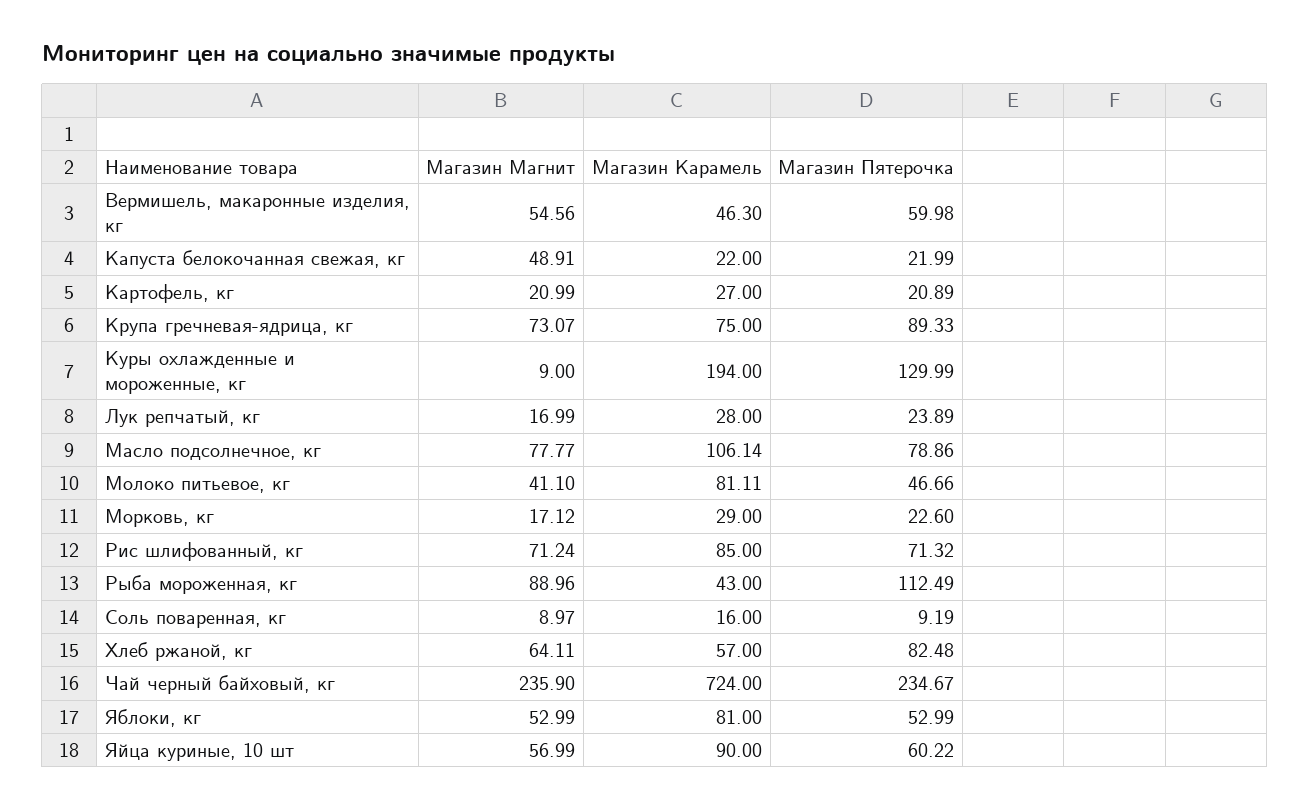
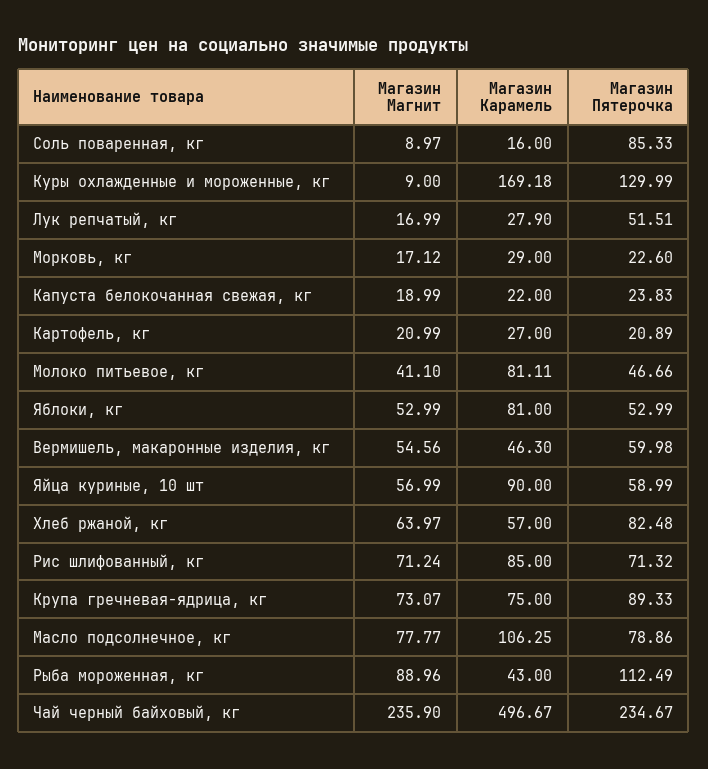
Магазин Магнит, Капуста белокочанная свежая, кг: 48.91 -> 18.99
Магазин Пятерочка, Капуста белокочанная свежая, кг: 21.99 -> 23.83
Магазин Карамель, Куры охлажденные и мороженные, кг: 194 -> 169.18
Магазин Карамель, Лук репчатый, кг: 28 -> 27.9
Магазин Пятерочка, Лук репчатый, кг: 23.89 -> 51.51
Магазин Карамель, Масло подсолнечное, кг: 106.14 -> 106.25
Магазин Пятерочка, Соль поваренная, кг: 9.19 -> 85.33
Магазин Магнит, Хлеб ржаной, кг: 64.11 -> 63.97
Магазин Карамель, Чай черный байховый, кг: 724 -> 496.67
Магазин Пятерочка, Яйца куриные, 10 шт: 60.22 -> 58.99

